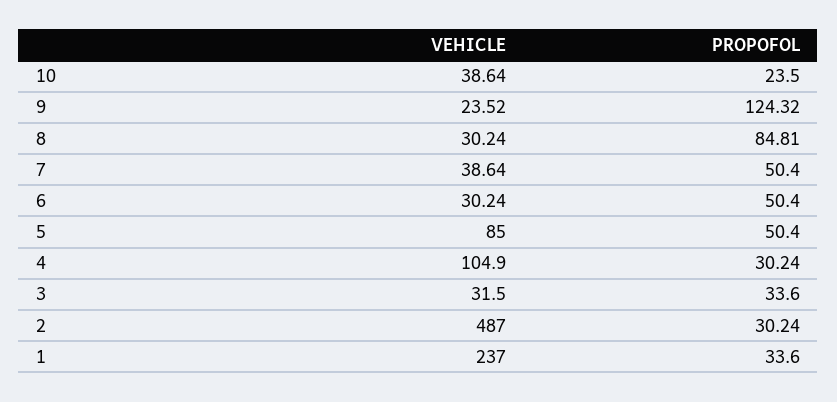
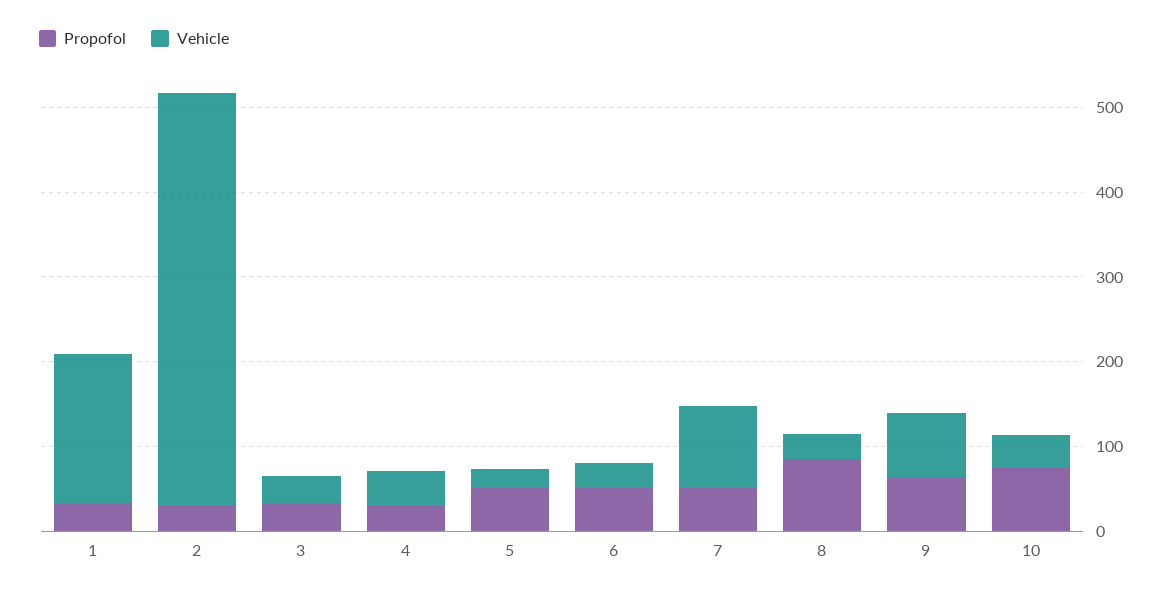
PROPOFOL, 10: 23.5 -> 80
VEHICLE, 9: 23.52 -> 80
PROPOFOL, 9: 124.32 -> 60
VEHICLE, 7: 38.64 -> 100
VEHICLE, 5: 85 -> 20
VEHICLE, 4: 104.9 -> 40
VEHICLE, 1: 237 -> 180

